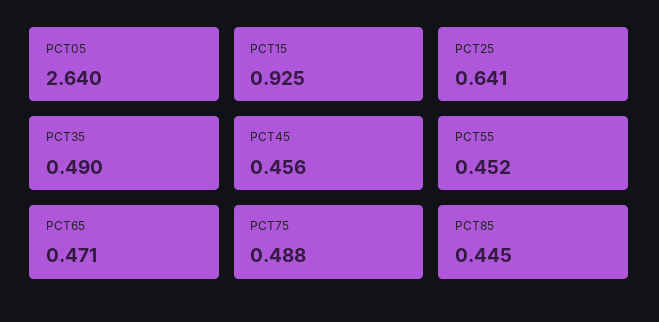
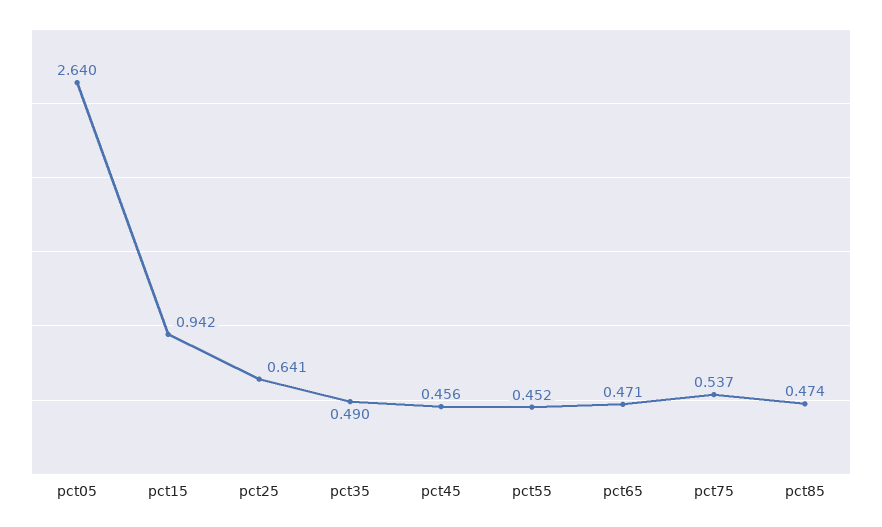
PCT15: 0.925 -> 0.942
PCT75: 0.488 -> 0.537
PCT85: 0.445 -> 0.474

